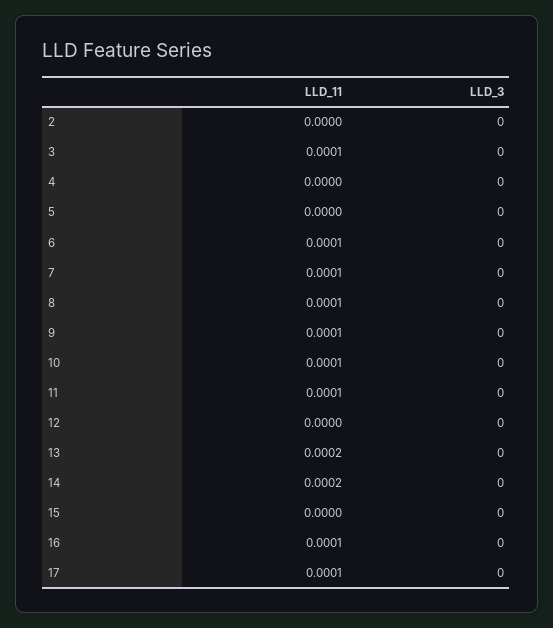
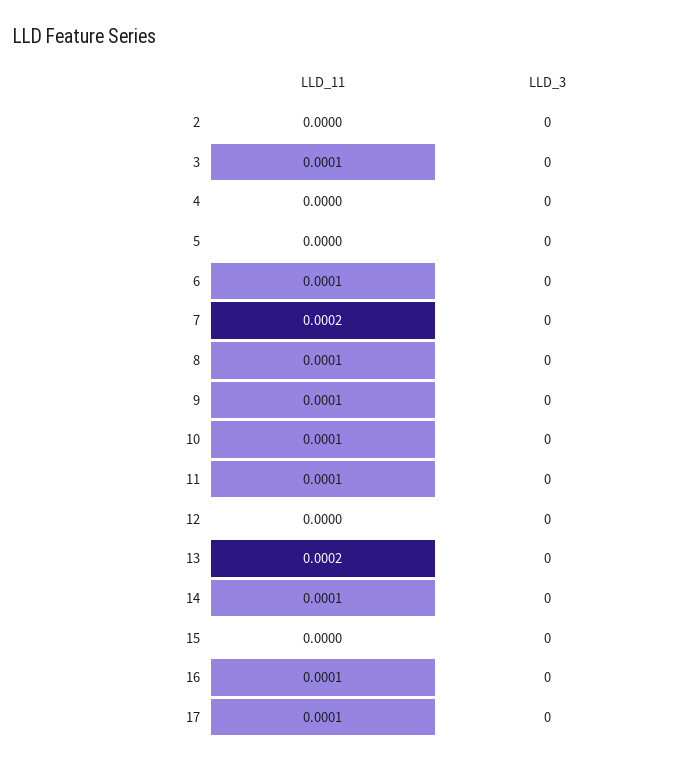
LLD_11, 7: 0.0001 -> 0.0002
LLD_11, 14: 0.0002 -> 0.0001

